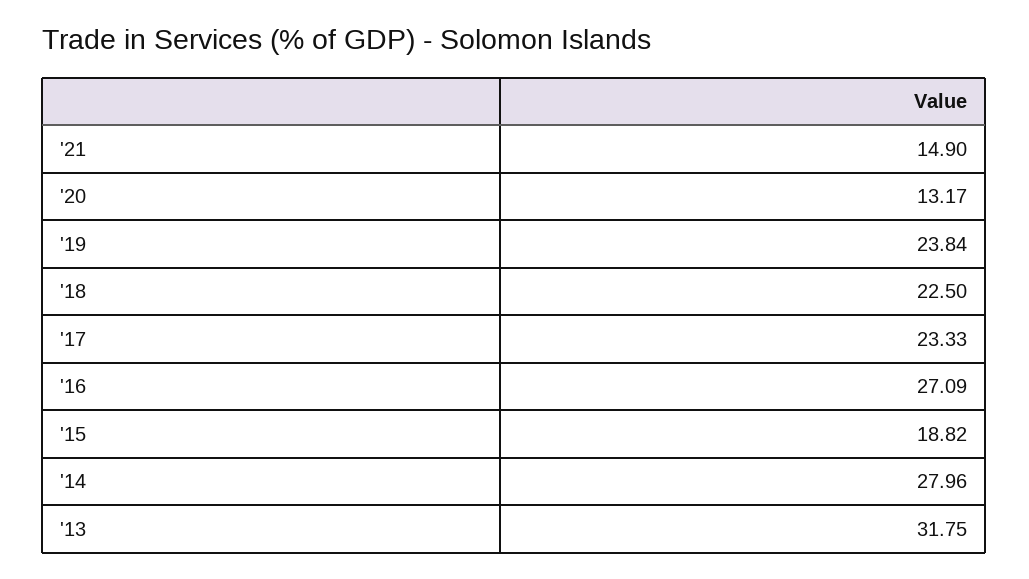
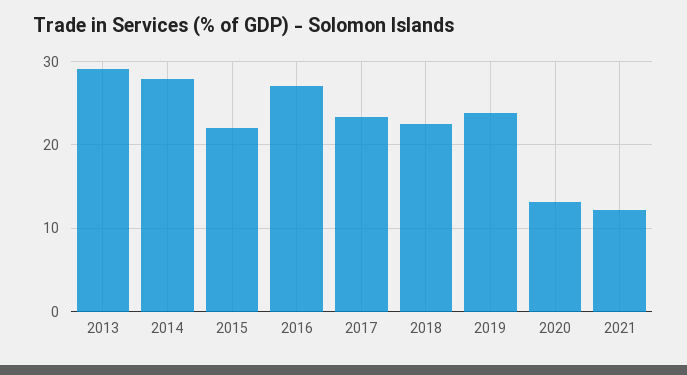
'21: 14.9 -> 12
'15: 18.82 -> 22
'13: 31.75 -> 29

